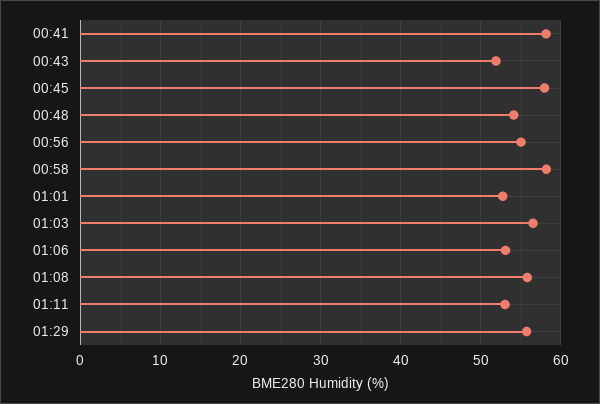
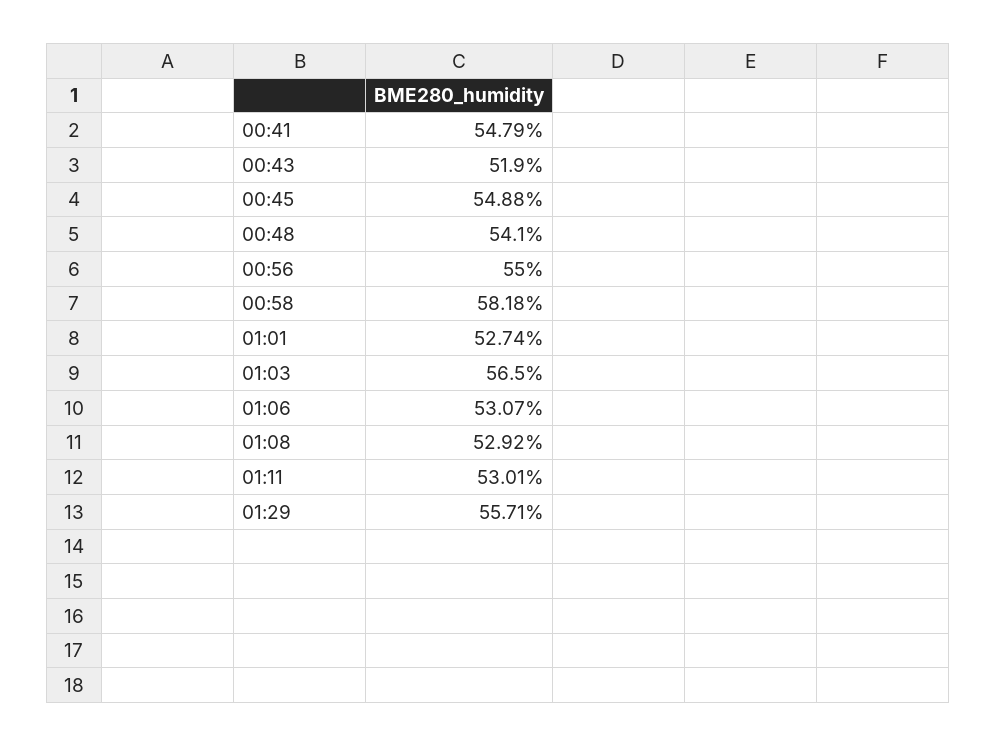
00:41: 58 -> 54.79
00:45: 58 -> 54.88
01:08: 56 -> 52.92

